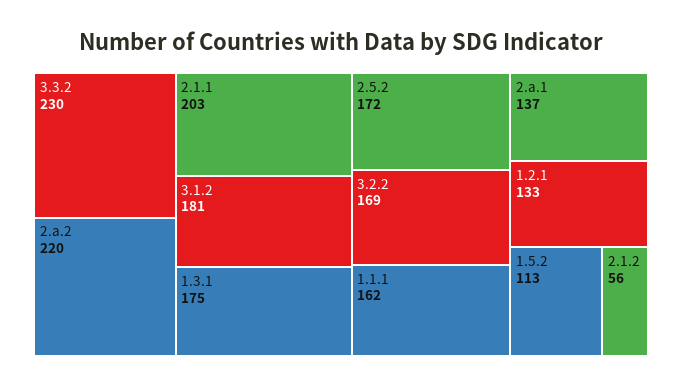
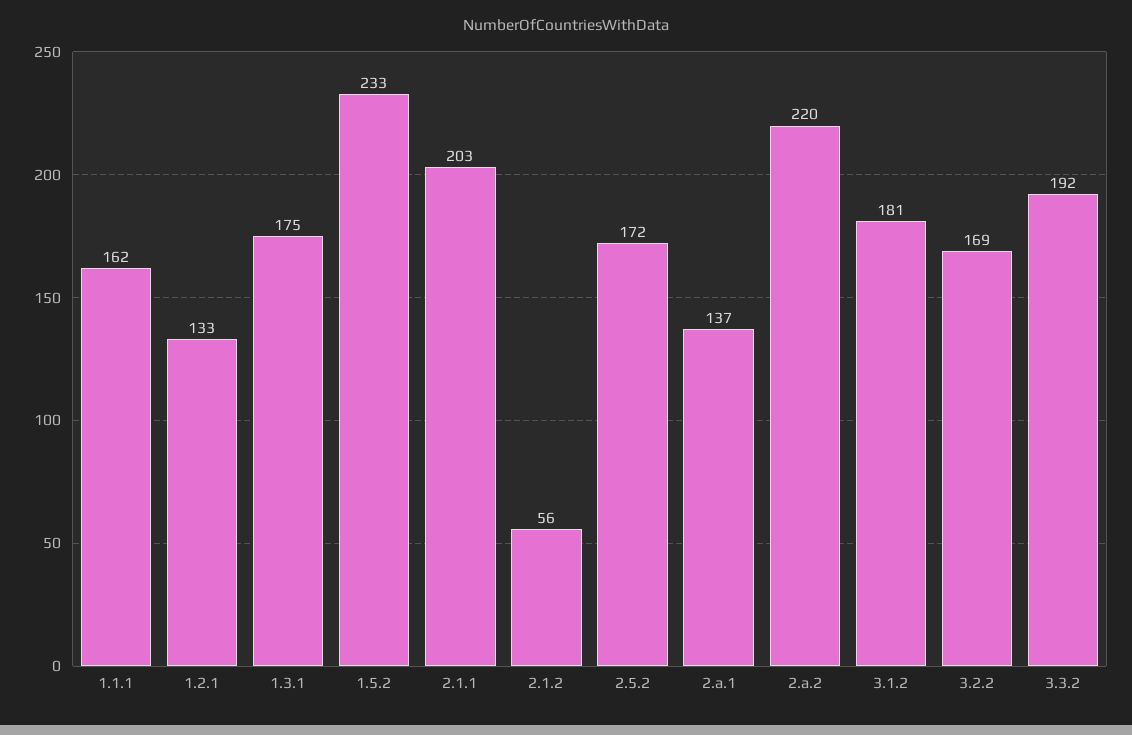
3.3.2: 230 -> 192
1.5.2: 113 -> 233

